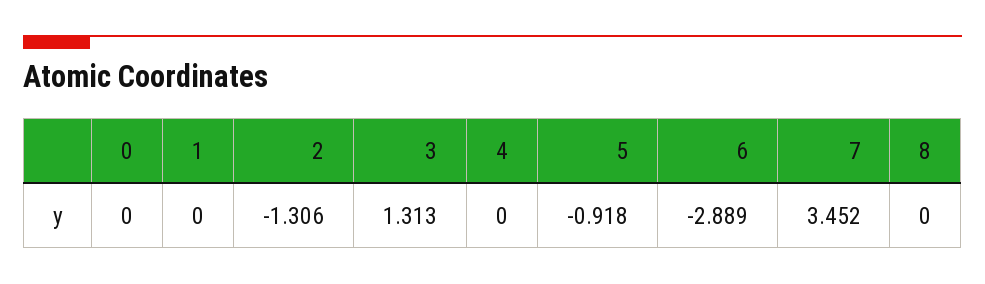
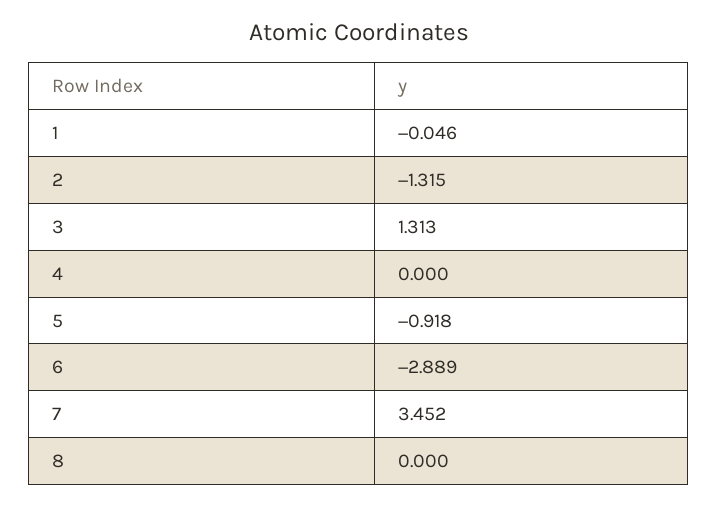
0: 0 -> none
1: 0 -> -0.046
2: -1.306 -> -1.315

